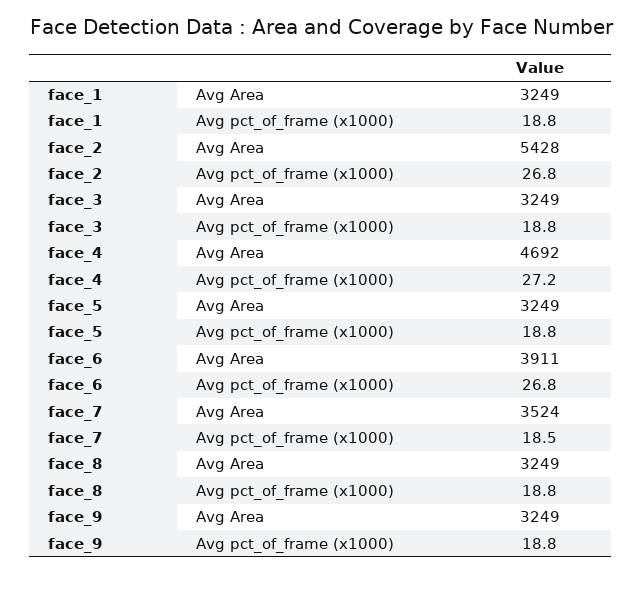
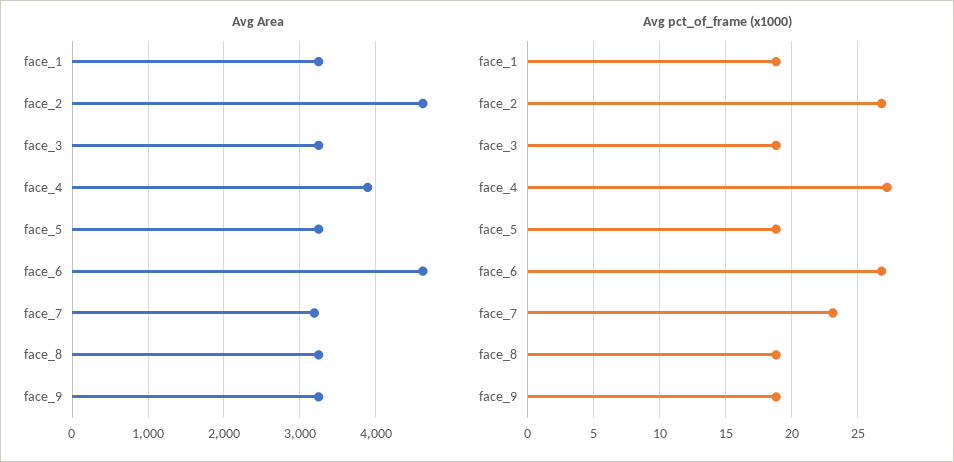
Avg Area, face_2: 5428 -> 4600
Avg Area, face_4: 4692 -> 3900
Avg Area, face_6: 3911 -> 4600
Avg Area, face_7: 3524 -> 3200
Avg pct_of_frame (x1000), face_7: 18.5 -> 23

